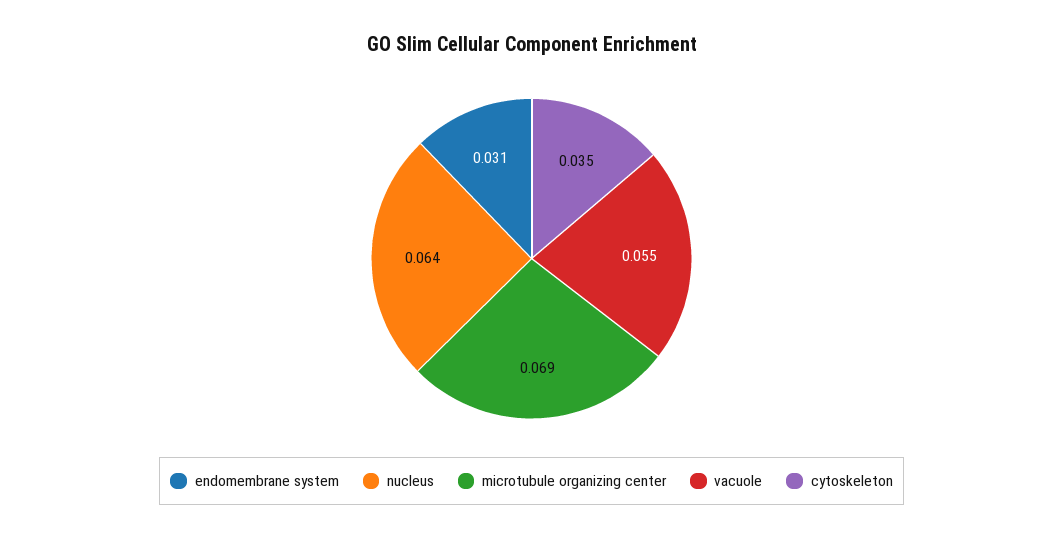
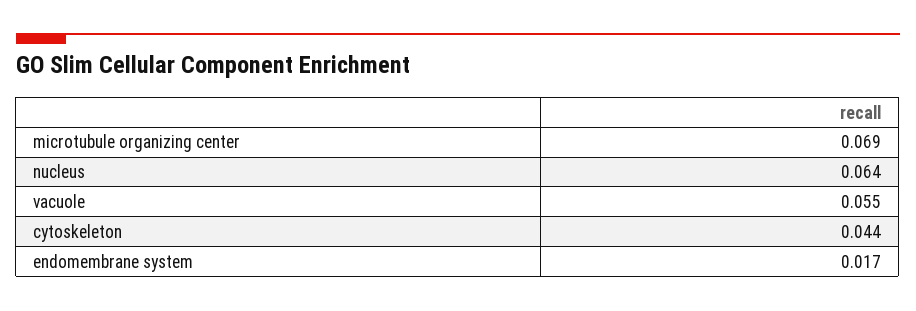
endomembrane system: 0.031 -> 0.017
cytoskeleton: 0.035 -> 0.044

